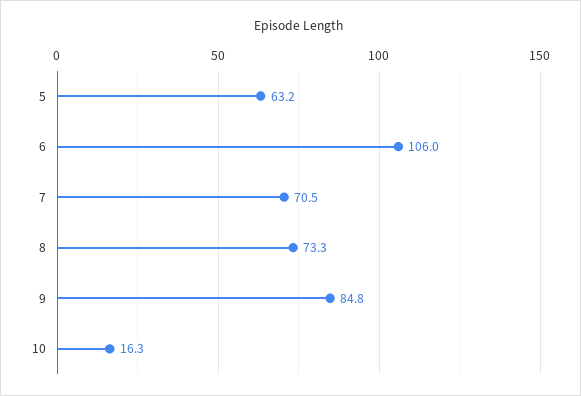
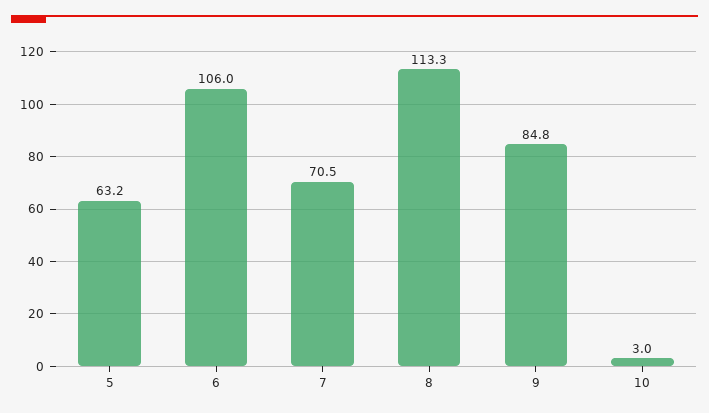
8: 73.3 -> 113.3
10: 16.3 -> 3

